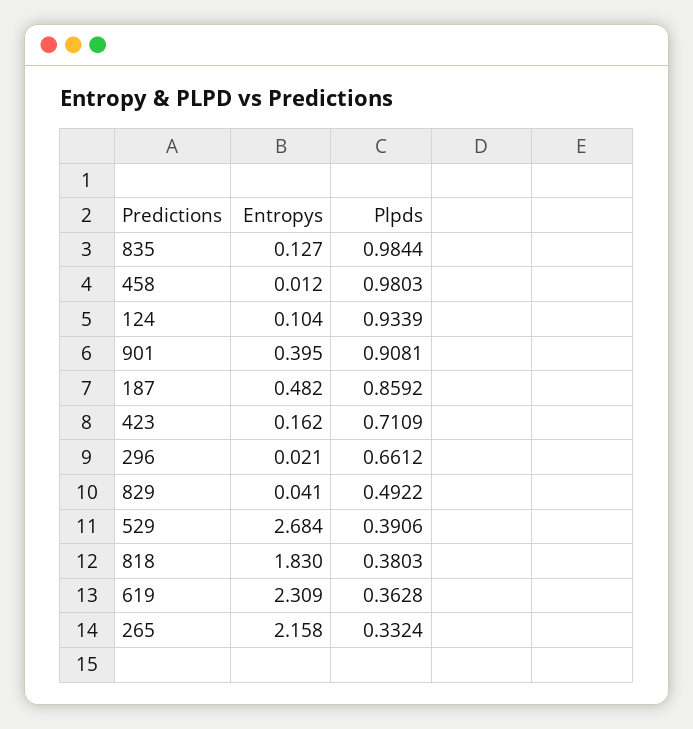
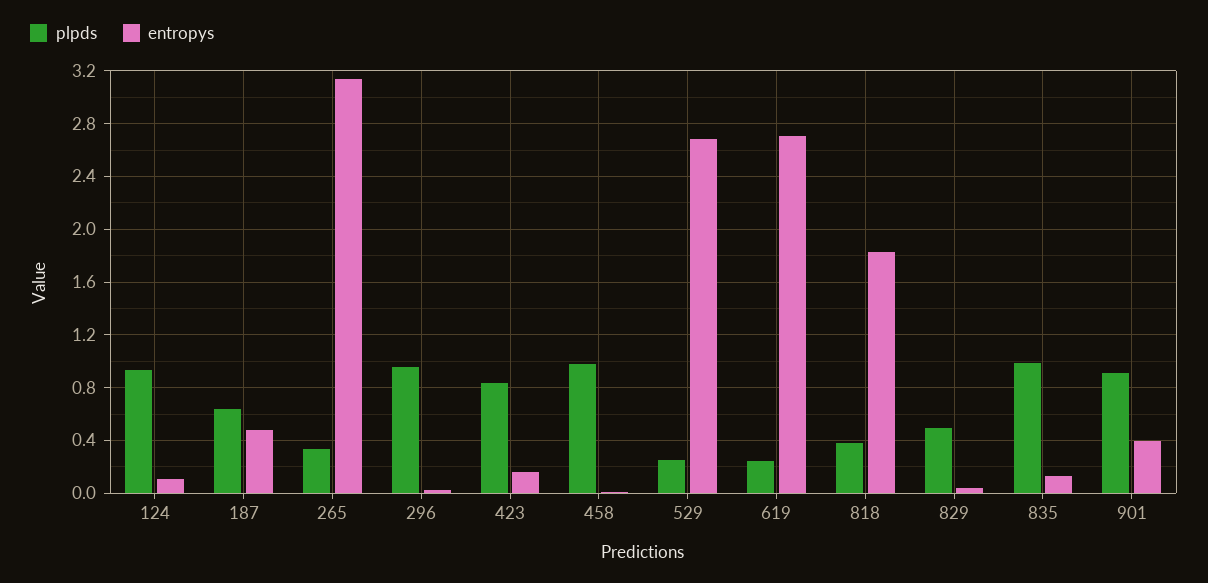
Plpds, 187: 0.8592 -> 0.65
Plpds, 423: 0.7109 -> 0.85
Plpds, 296: 0.6612 -> 0.95
Plpds, 529: 0.3906 -> 0.25
Entropys, 619: 2.309 -> 2.7
Plpds, 619: 0.3628 -> 0.25
Entropys, 265: 2.158 -> 3.15

